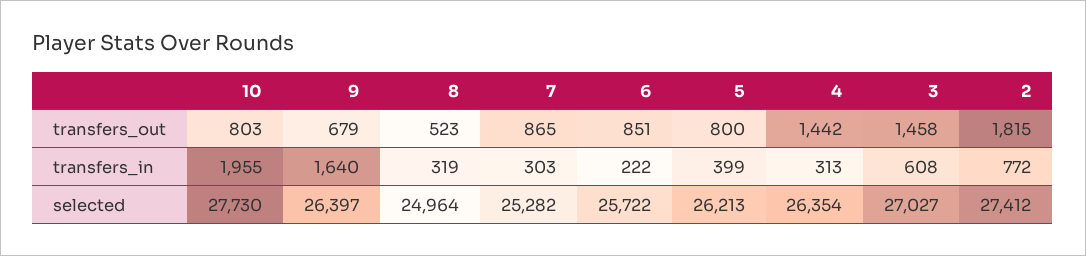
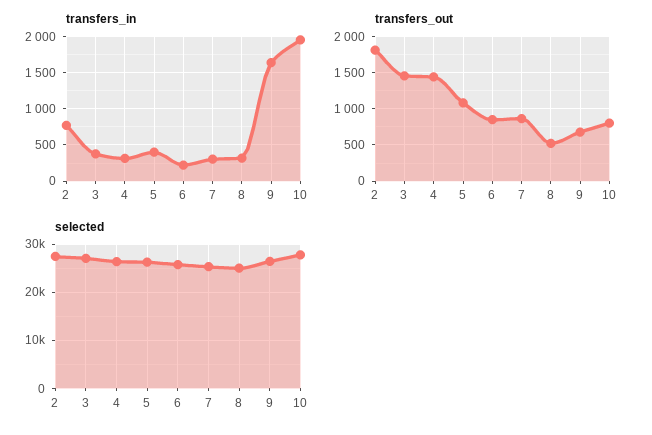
transfers_out, 5: 800 -> 1100
transfers_in, 3: 608 -> 400

